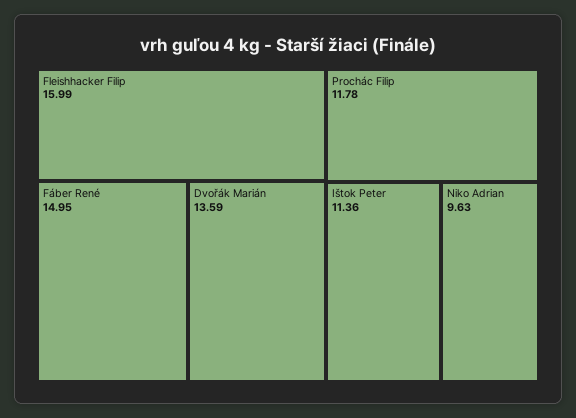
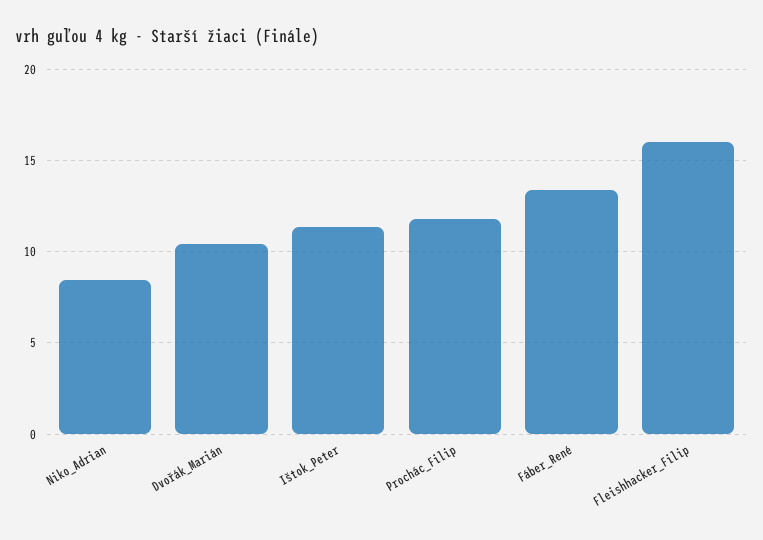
Fáber René: 14.95 -> 13.5
Dvořák Marián: 13.59 -> 10.5
Niko Adrian: 9.63 -> 8.5

